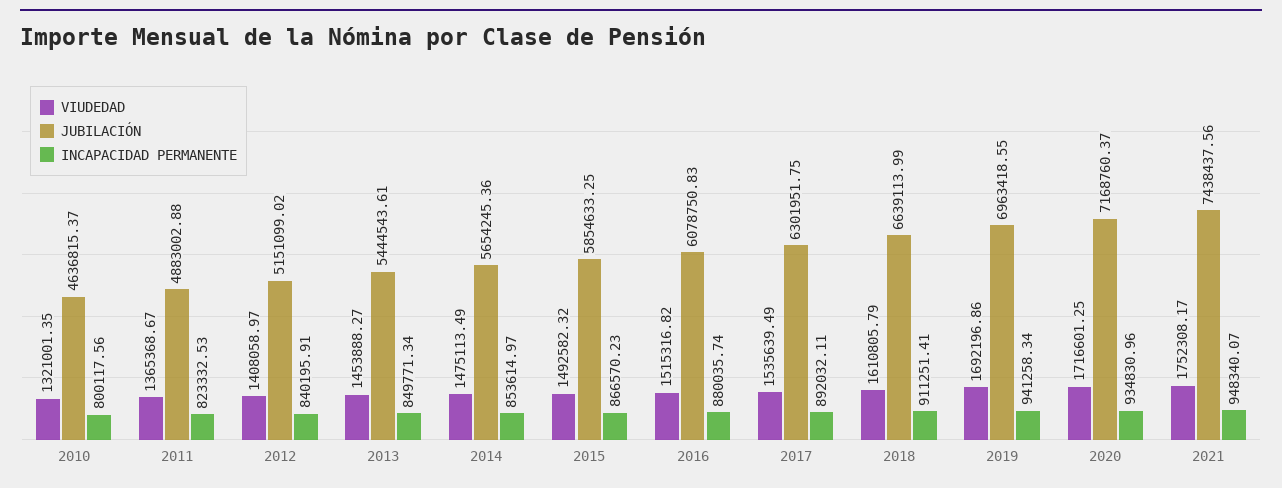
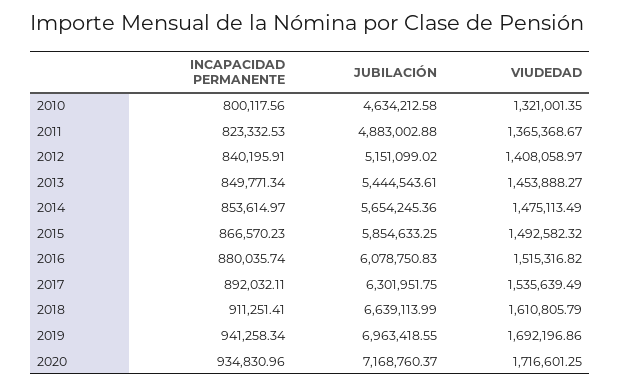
JUBILACIÓN, 2010: 4636815.37 -> 4634212.58
VIUDEDAD, 2021: 1752308.17 -> none
JUBILACIÓN, 2021: 7438437.56 -> none
INCAPACIDAD PERMANENTE, 2021: 948340.07 -> none

